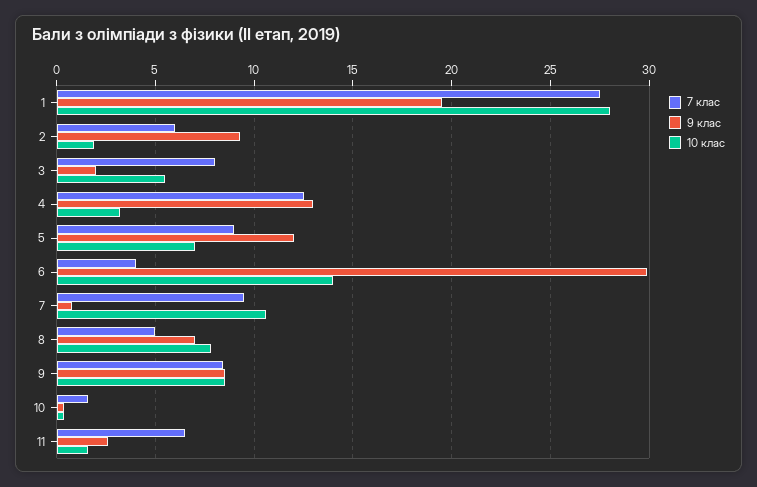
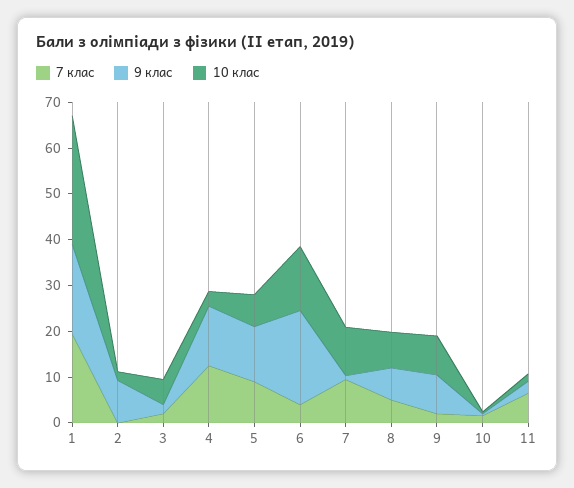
7 клас, 1: 27.5 -> 20
7 клас, 2: 6 -> 0
7 клас, 3: 8 -> 2
9 клас, 6: 30 -> 20
7 клас, 9: 8.5 -> 2

